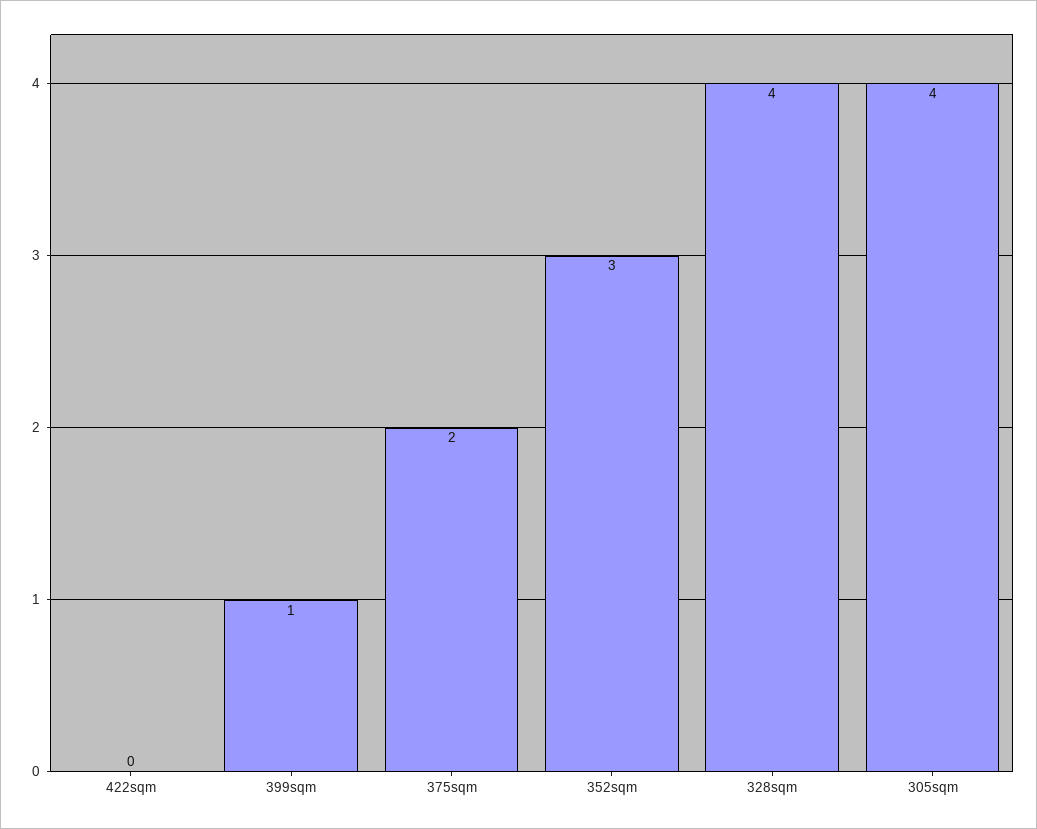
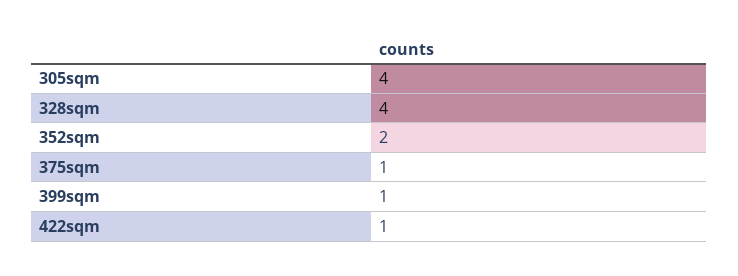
422sqm: 0 -> 1
375sqm: 2 -> 1
352sqm: 3 -> 2

